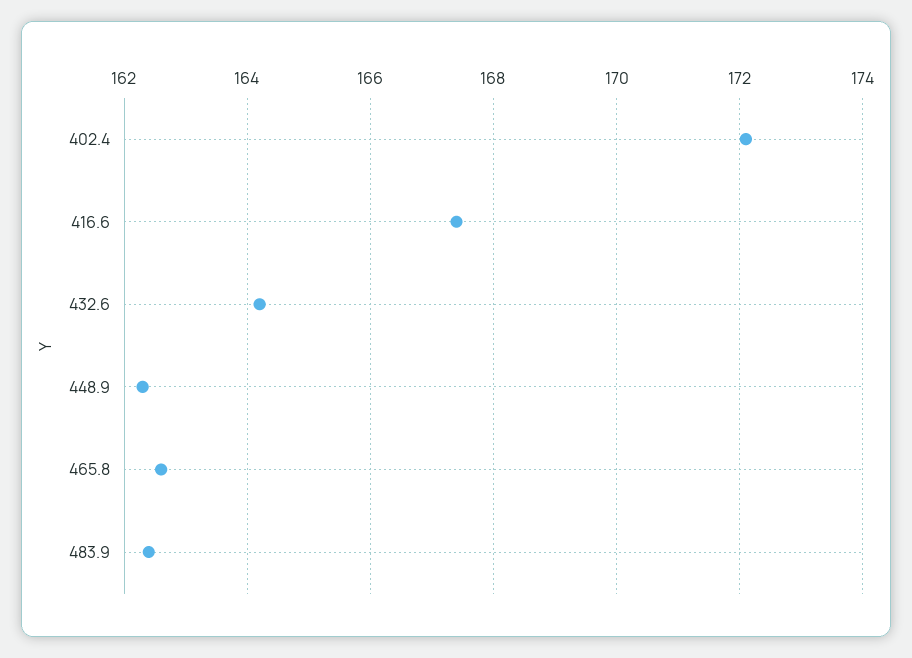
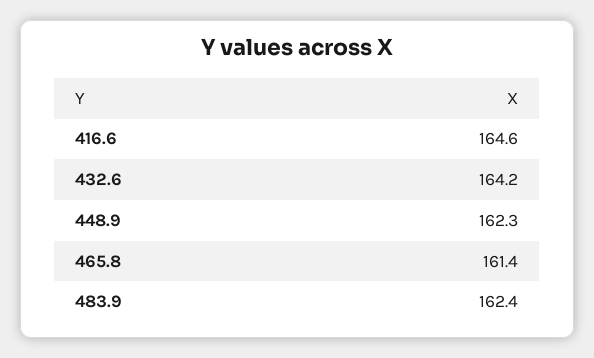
402.4: 172 -> none
416.6: 167.5 -> 164.6
465.8: 162.5 -> 161.4

